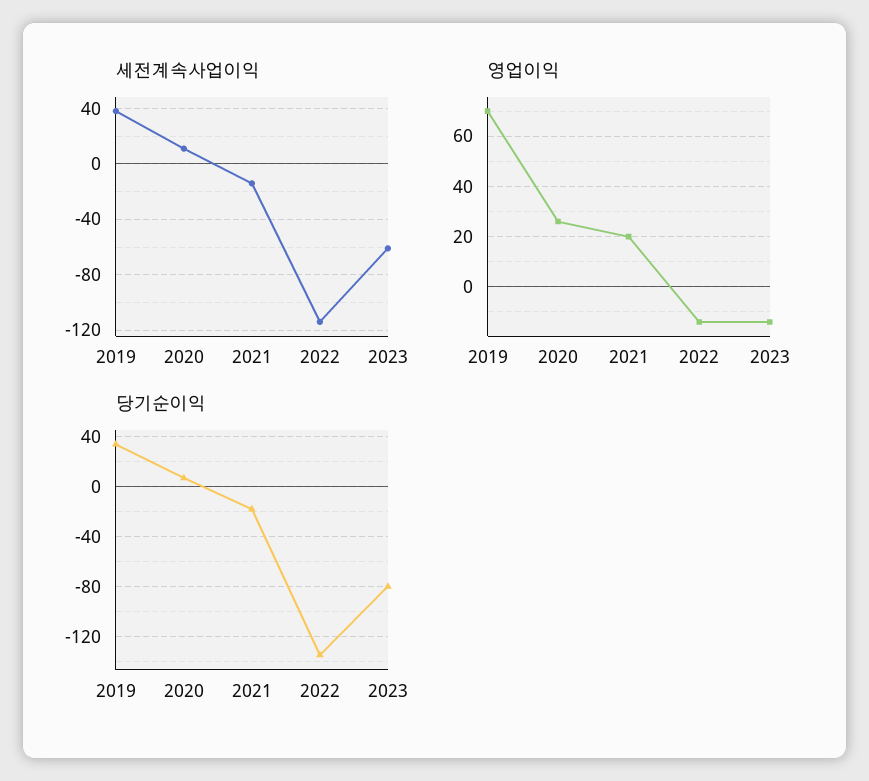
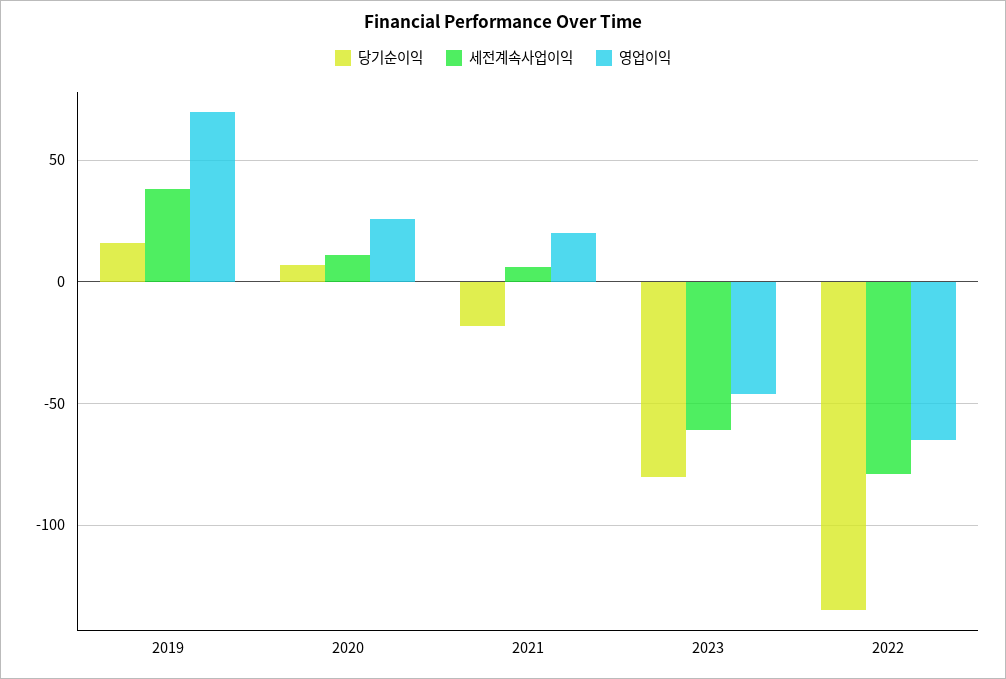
세전계속사업이익, 2021: -15 -> 5
세전계속사업이익, 2022: -115 -> -80
영업이익, 2022: -15 -> -65
영업이익, 2023: -15 -> -45
당기순이익, 2019: 35 -> 15

